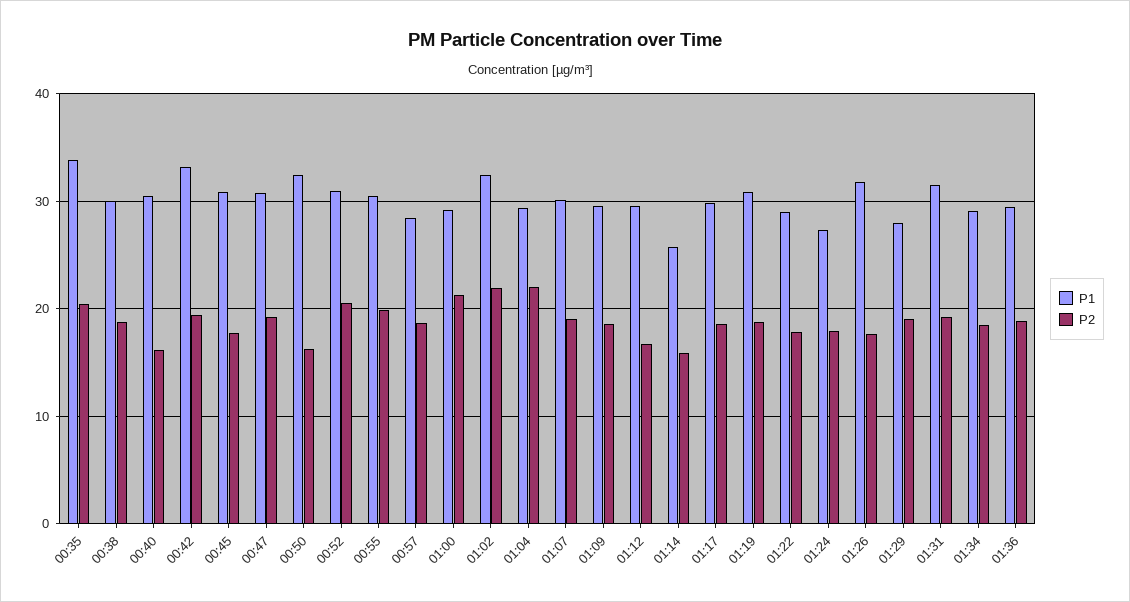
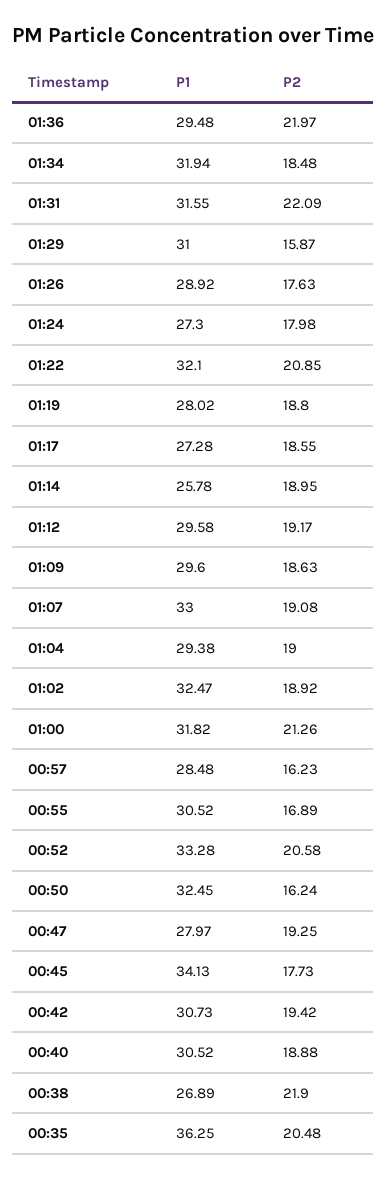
P1, 00:35: 34 -> 36.25
P1, 00:38: 30 -> 26.89
P2, 00:38: 19 -> 21.9
P2, 00:40: 16 -> 18.88
P1, 00:42: 33 -> 30.73
P1, 00:45: 31 -> 34.13
P1, 00:47: 31 -> 27.97
P1, 00:52: 31 -> 33.28
P2, 00:55: 20 -> 16.89
P2, 00:57: 19 -> 16.23
P1, 01:00: 29 -> 31.82
P2, 01:02: 22 -> 18.92
P2, 01:04: 22 -> 19
P1, 01:07: 30 -> 33
P2, 01:12: 17 -> 19.17
P2, 01:14: 16 -> 18.95
P1, 01:17: 30 -> 27.28
P1, 01:19: 31 -> 28.02
P1, 01:22: 29 -> 32.1
P2, 01:22: 18 -> 20.85
P1, 01:26: 32 -> 28.92
P1, 01:29: 28 -> 31
P2, 01:29: 19 -> 15.87
P2, 01:31: 19 -> 22.09
P1, 01:34: 29 -> 31.94
P2, 01:36: 19 -> 21.97

